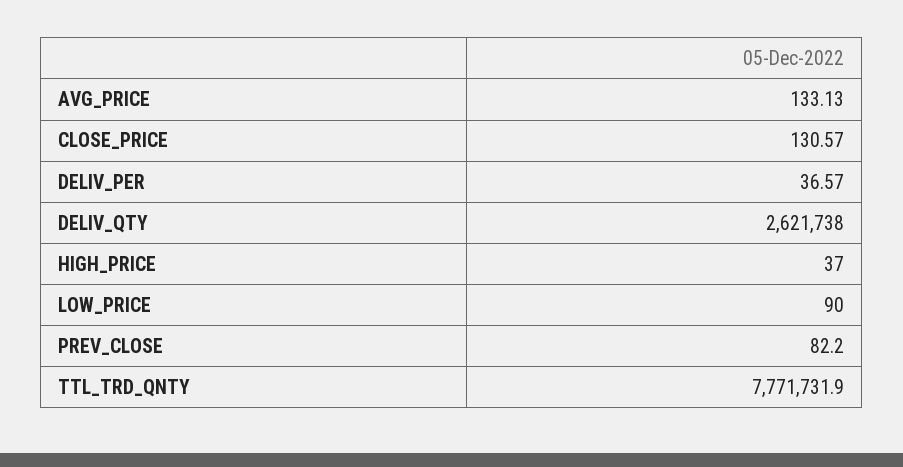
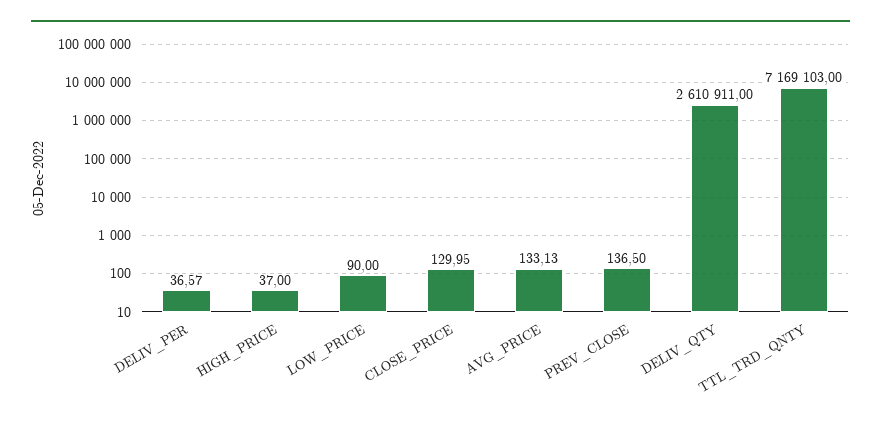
CLOSE_PRICE: 130.57 -> 129.95
DELIV_QTY: 2621738 -> 2610911
PREV_CLOSE: 82.2 -> 136.5
TTL_TRD_QNTY: 7771731.9 -> 7169103

